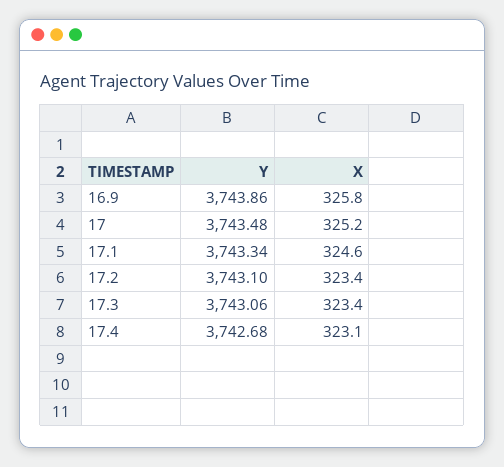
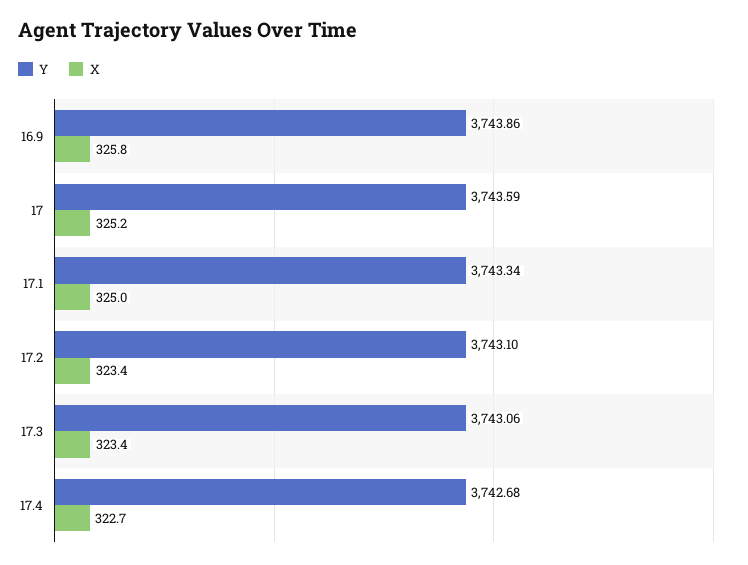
Y, 17: 3743.48 -> 3743.59
X, 17.1: 324.6 -> 325
X, 17.4: 323.1 -> 322.7

